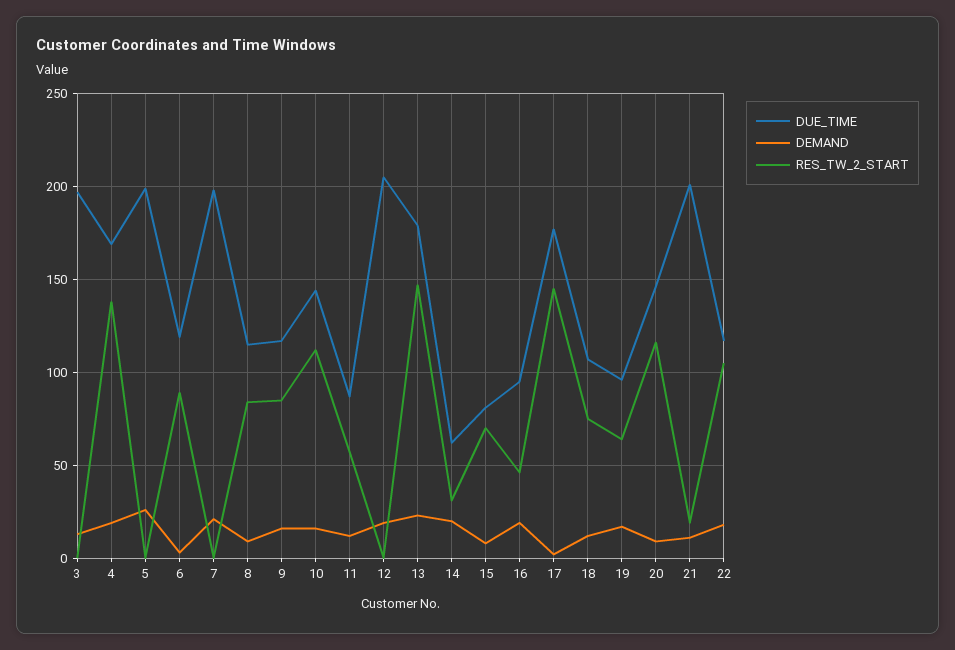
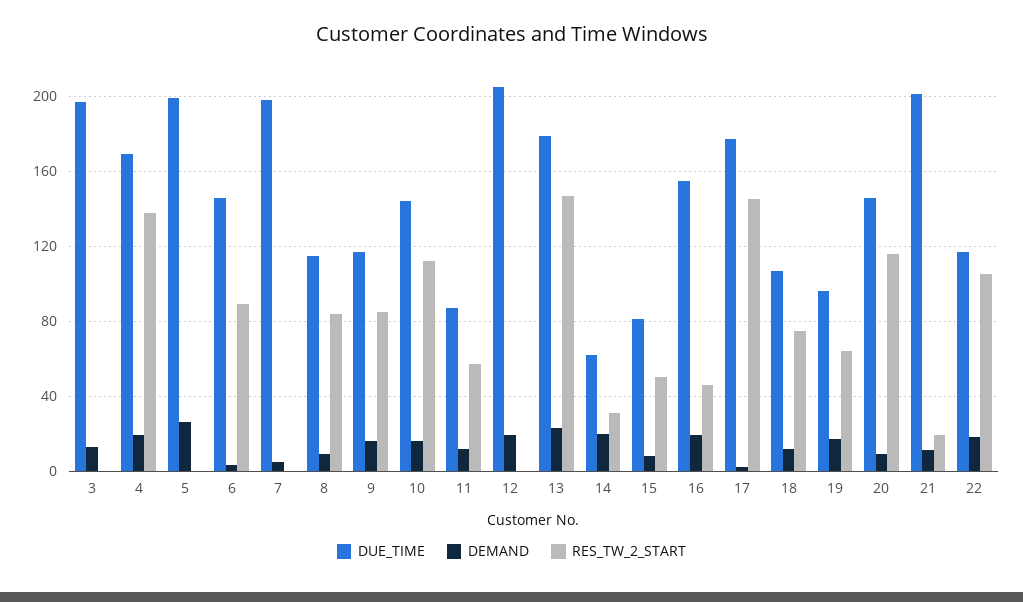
DUE_TIME, 6: 120 -> 145
DEMAND, 7: 20 -> 5
RES_TW_2_START, 15: 70 -> 50
DUE_TIME, 16: 95 -> 155

